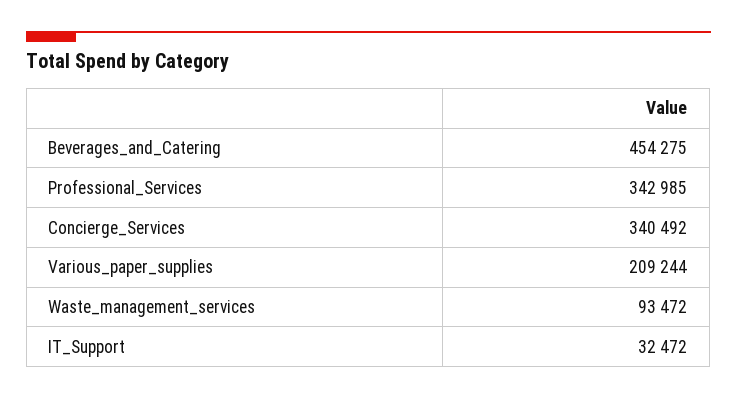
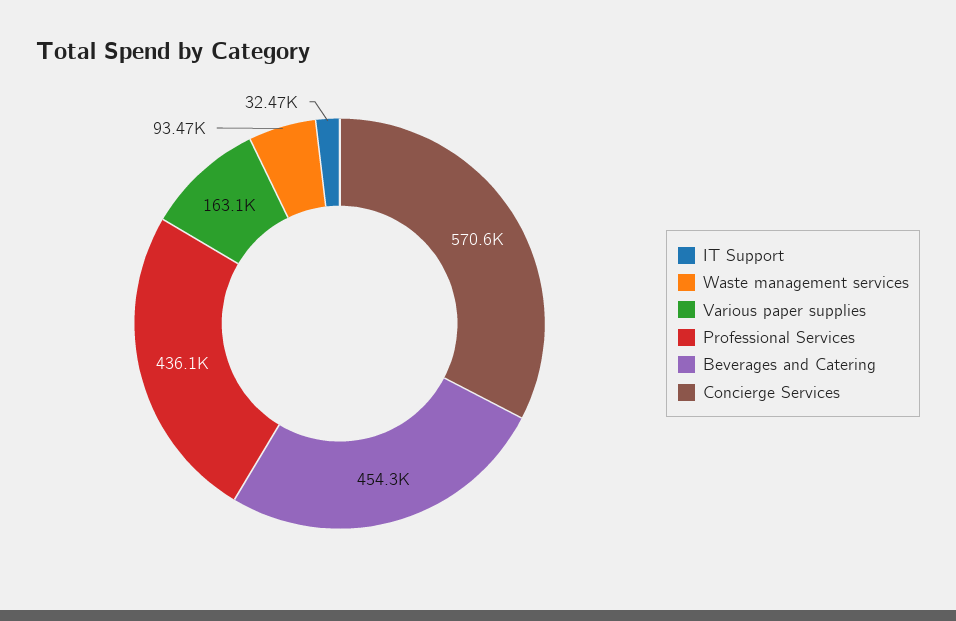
Professional_Services: 342985 -> 436100
Concierge_Services: 340492 -> 570600
Various_paper_supplies: 209244 -> 163100

